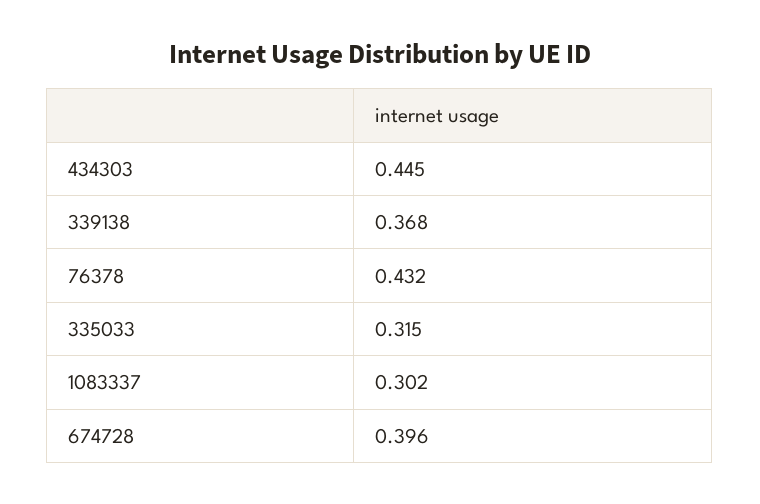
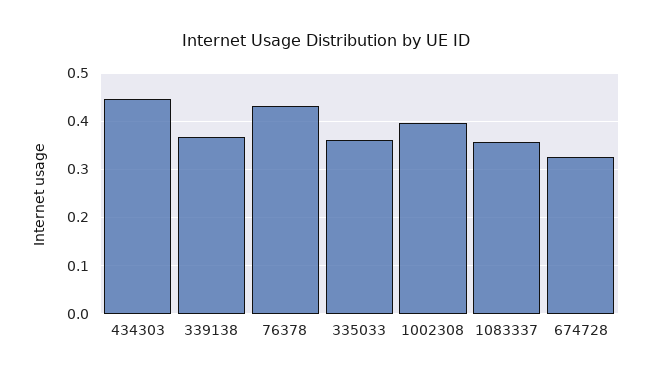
335033: 0.315 -> 0.36
1083337: 0.302 -> 0.36
674728: 0.396 -> 0.32
1002308: none -> 0.4

